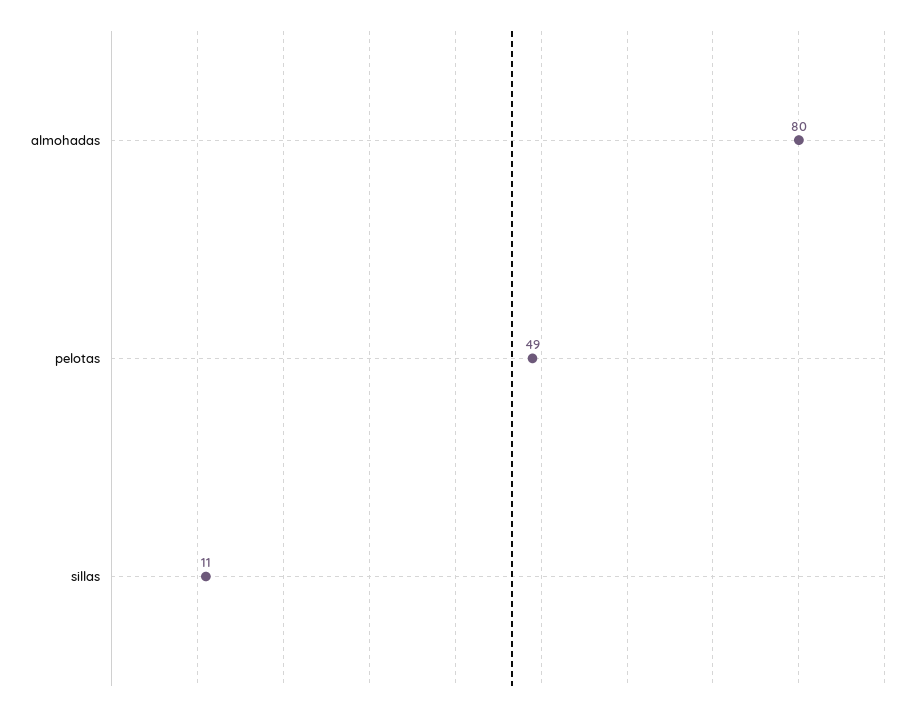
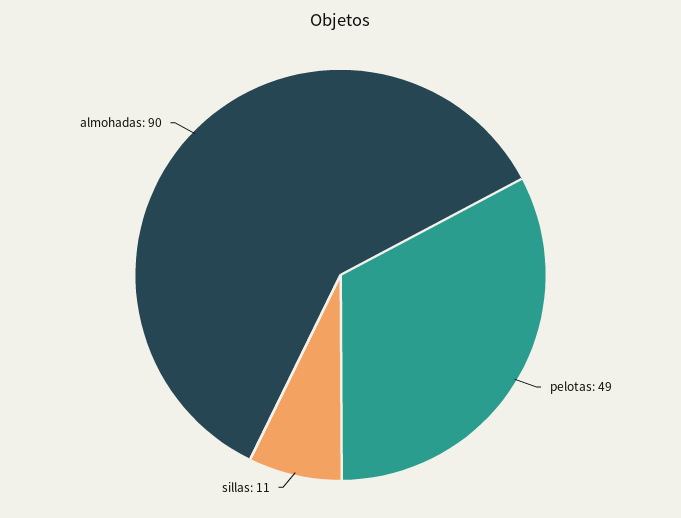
almohadas: 80 -> 90

